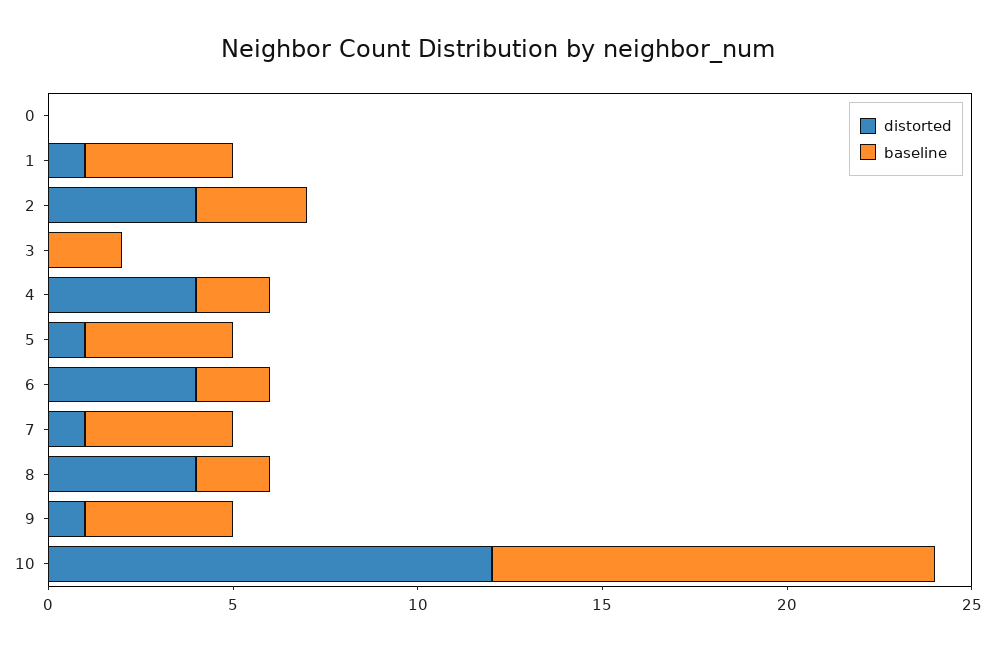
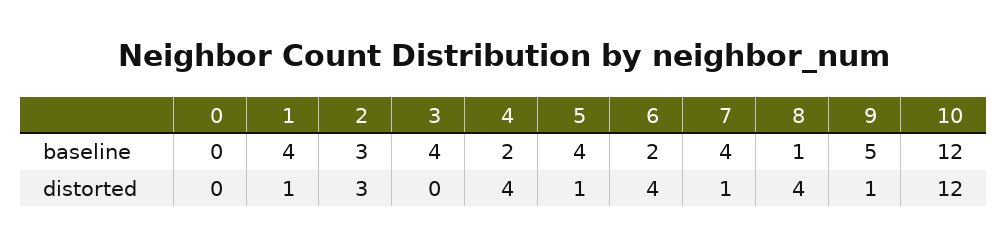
distorted, 2: 4 -> 3
baseline, 3: 2 -> 4
baseline, 8: 2 -> 1
baseline, 9: 4 -> 5

